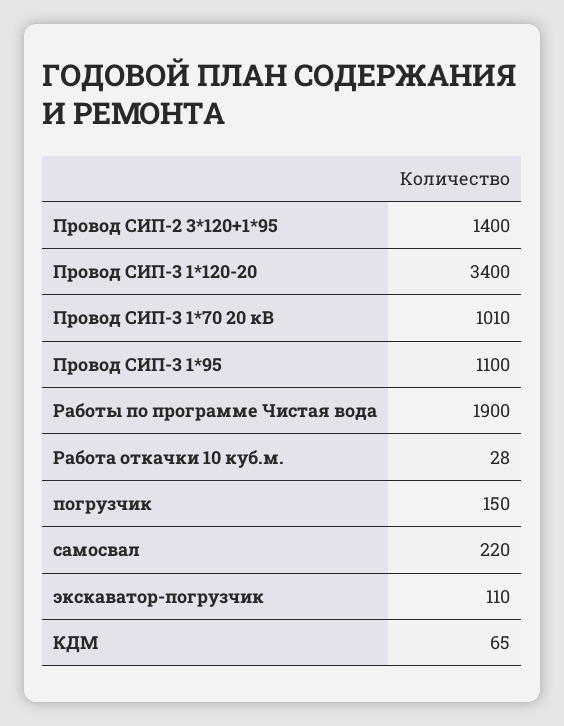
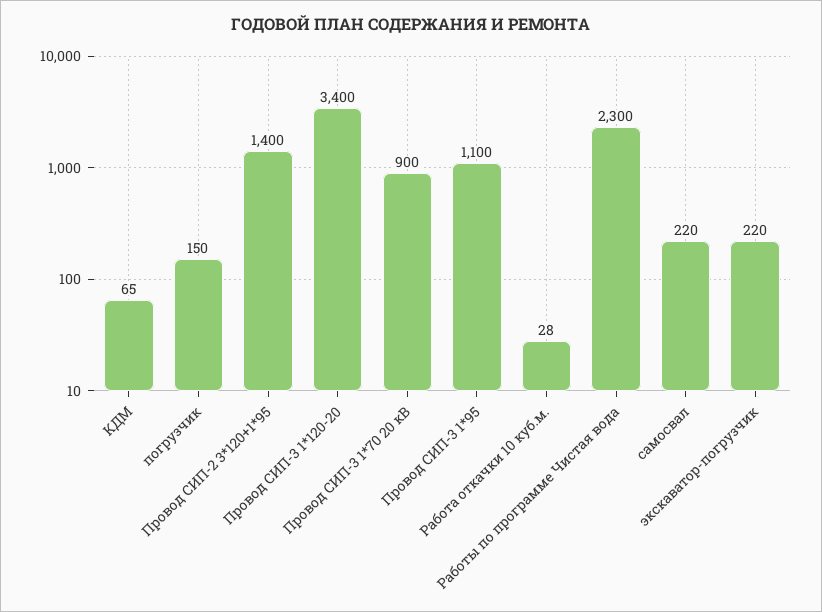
Провод СИП-3 1*70 20 кВ: 1010 -> 900
Работы по программе Чистая вода: 1900 -> 2300
экскаватор-погрузчик: 110 -> 220

